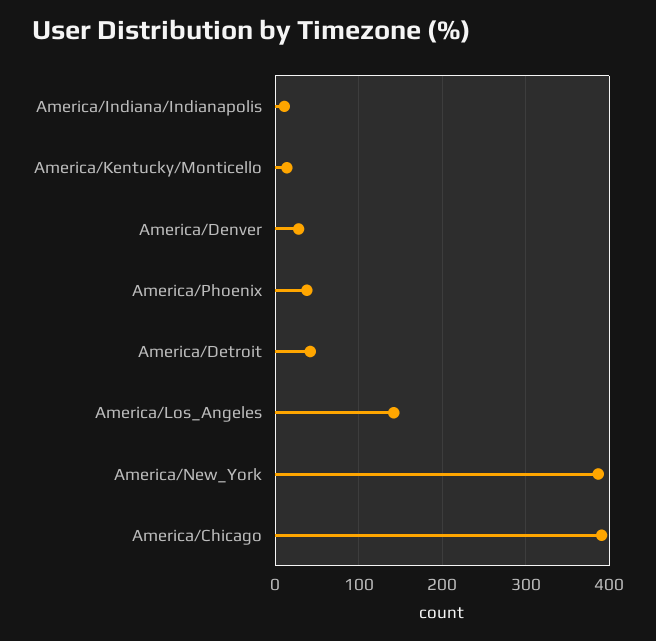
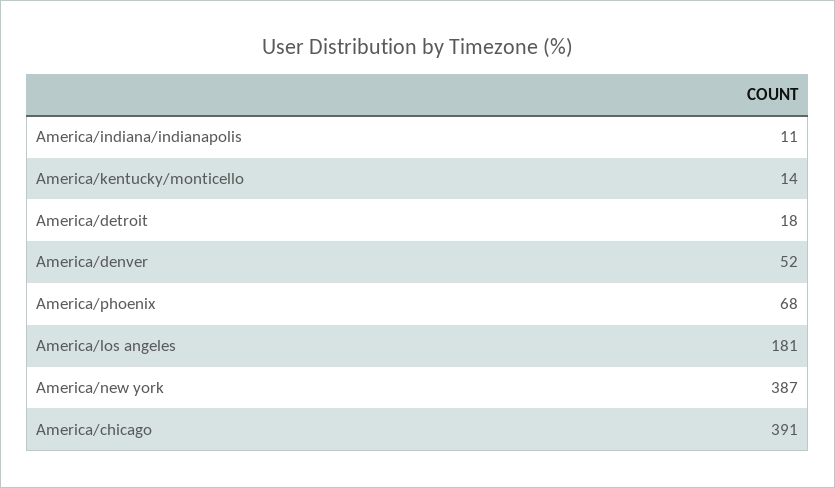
America/Denver: 30 -> 52
America/Phoenix: 40 -> 68
America/Detroit: 40 -> 18
America/Los_Angeles: 140 -> 181

